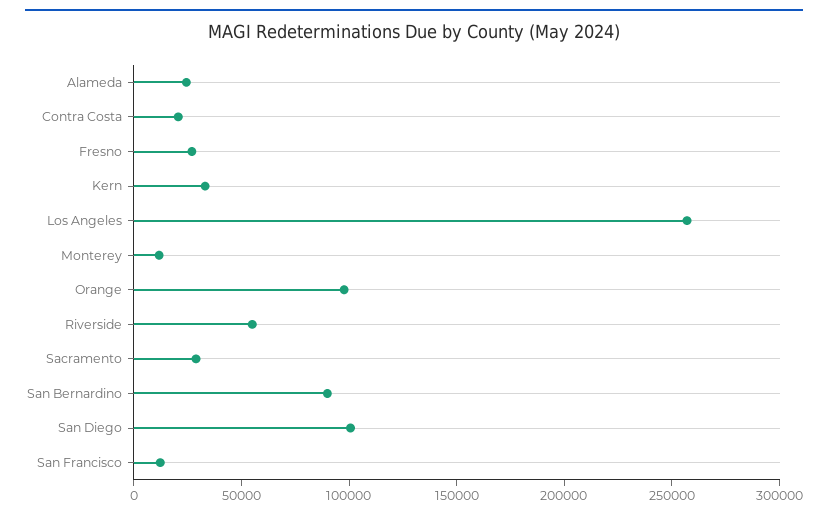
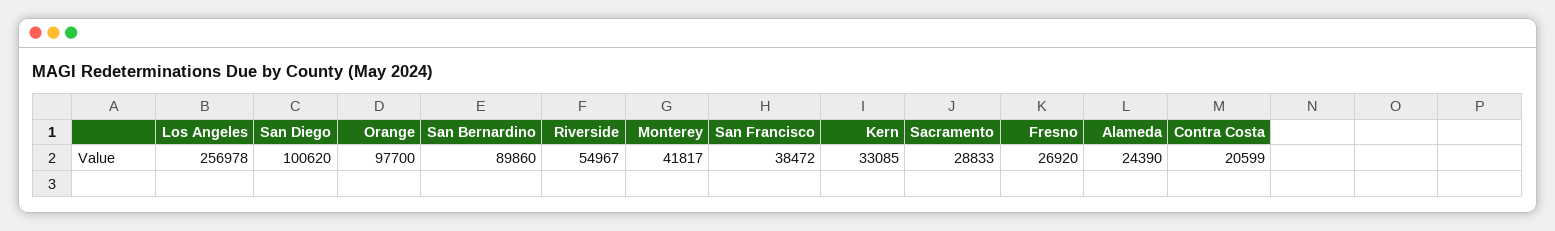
Monterey: 10000 -> 41817
San Francisco: 10000 -> 38472

